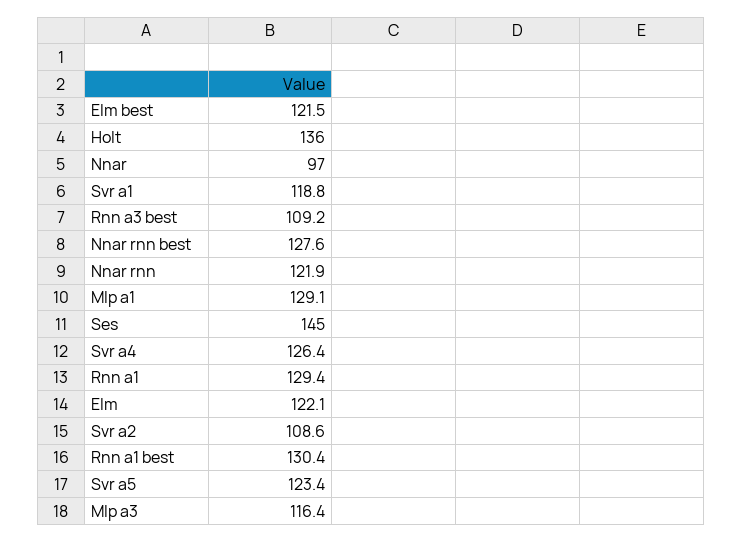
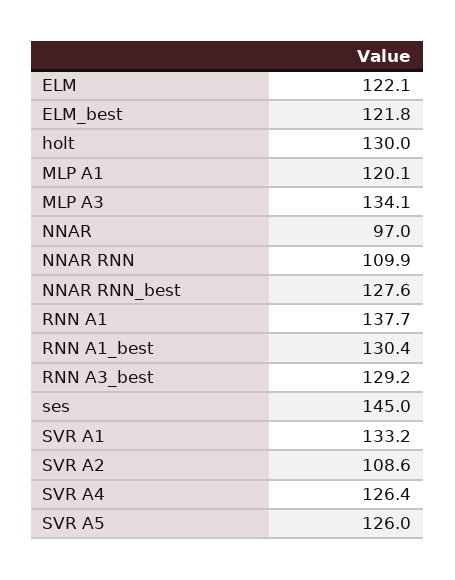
Elm best: 121.5 -> 121.8
Holt: 136 -> 130
Svr a1: 118.8 -> 133.2
Rnn a3 best: 109.2 -> 129.2
Nnar rnn: 121.9 -> 109.9
Mlp a1: 129.1 -> 120.1
Rnn a1: 129.4 -> 137.7
Svr a5: 123.4 -> 126
Mlp a3: 116.4 -> 134.1

